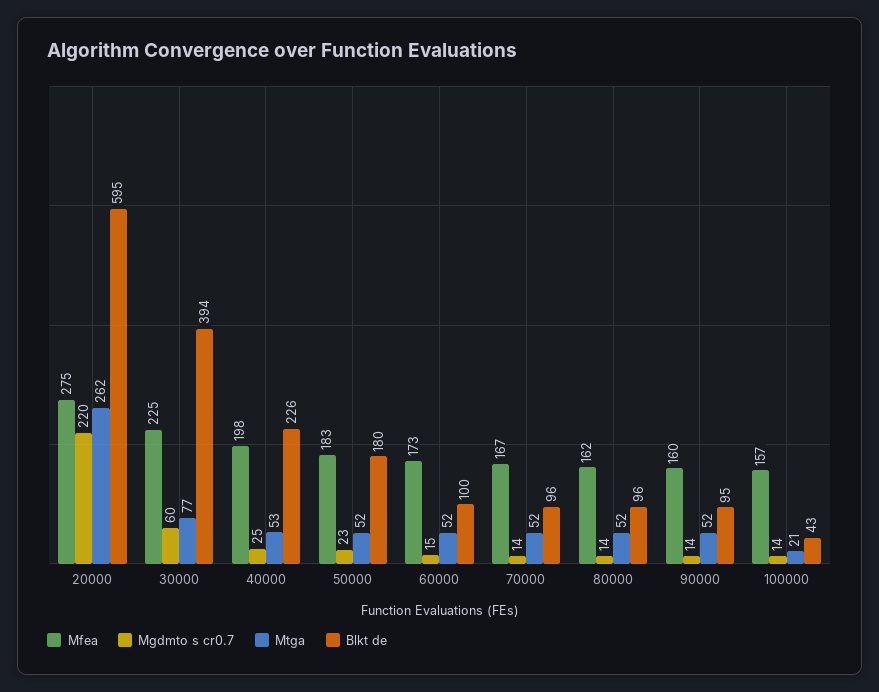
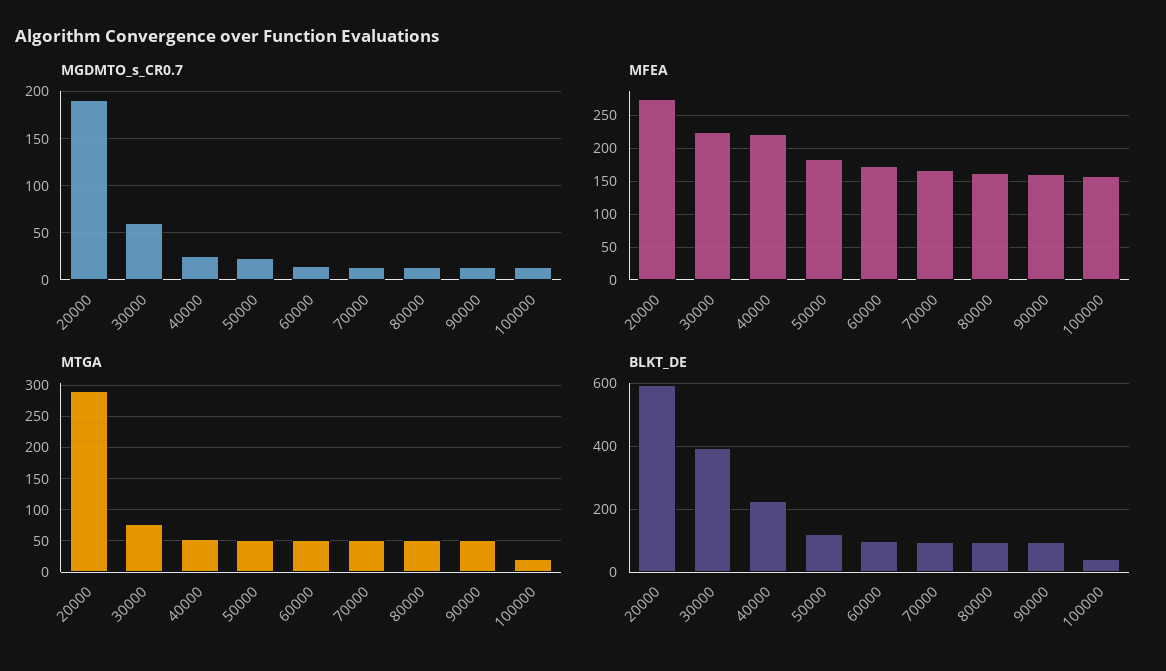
Mgdmto s cr0.7, 20000: 220 -> 190
Mtga, 20000: 262 -> 290
Mfea, 40000: 198 -> 220
Blkt de, 50000: 180 -> 120

